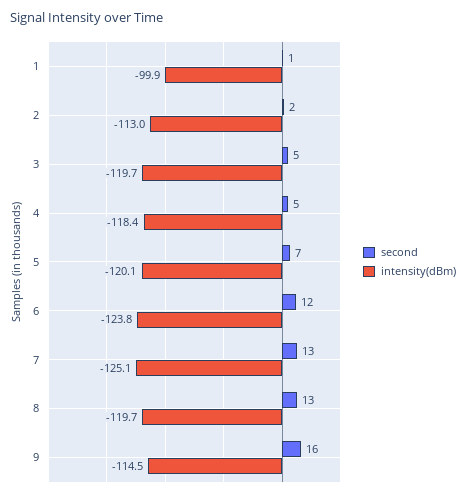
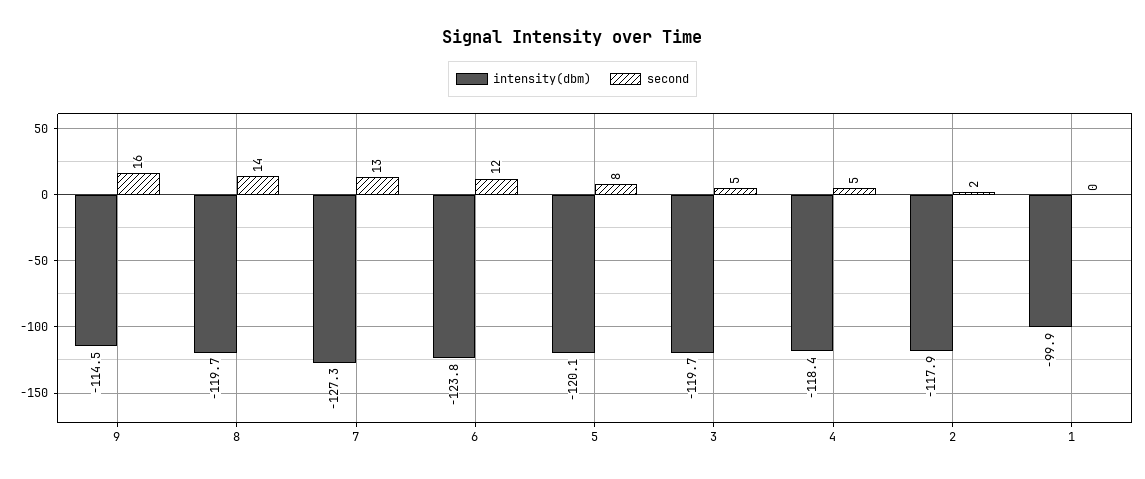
second, 1: 1 -> 0
intensity(dBm), 2: -113 -> -117.9
second, 5: 7 -> 8
intensity(dBm), 7: -125.1 -> -127.3
second, 8: 13 -> 14

